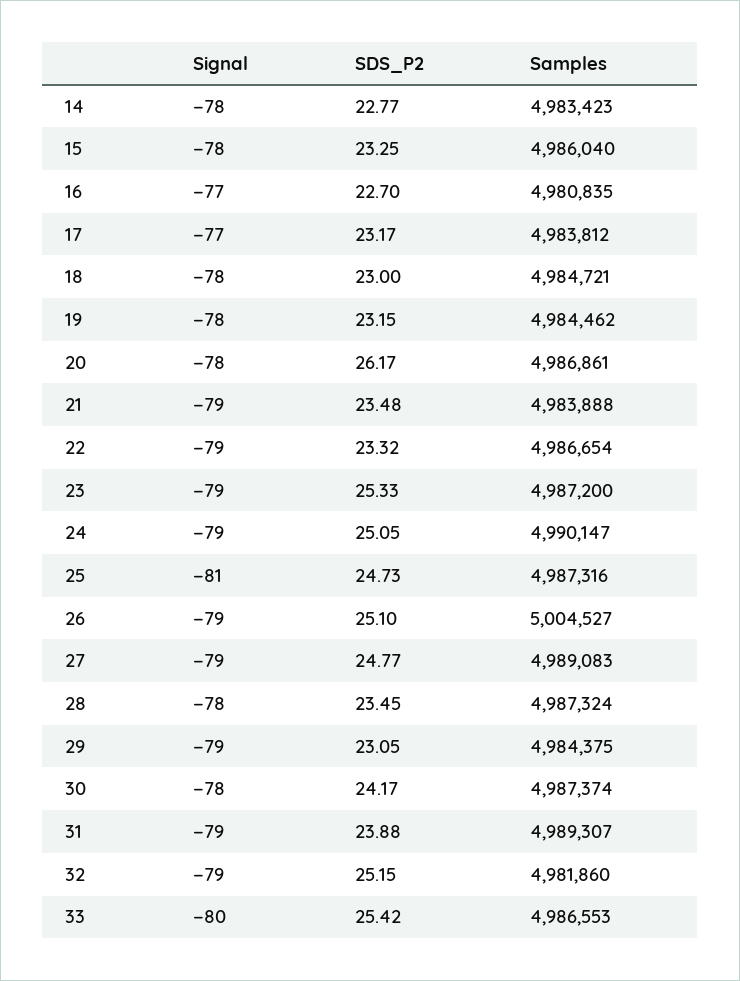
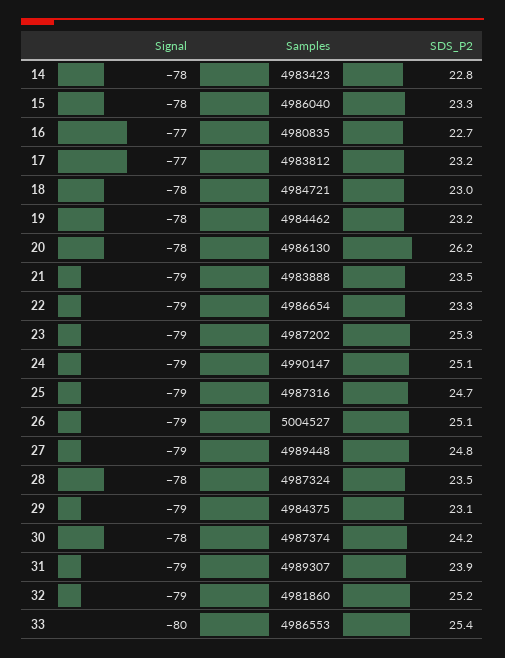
Samples, 20: 4986861 -> 4986130
Samples, 23: 4987200 -> 4987202
Signal, 25: -81 -> -79
Samples, 27: 4989083 -> 4989448

